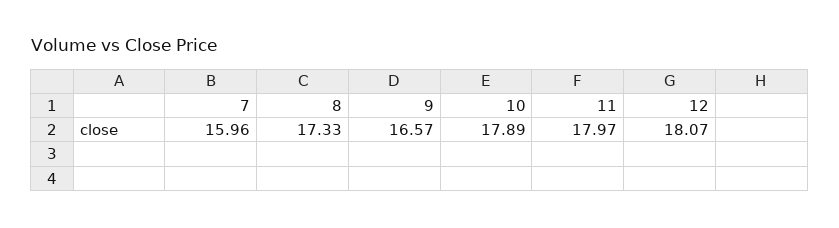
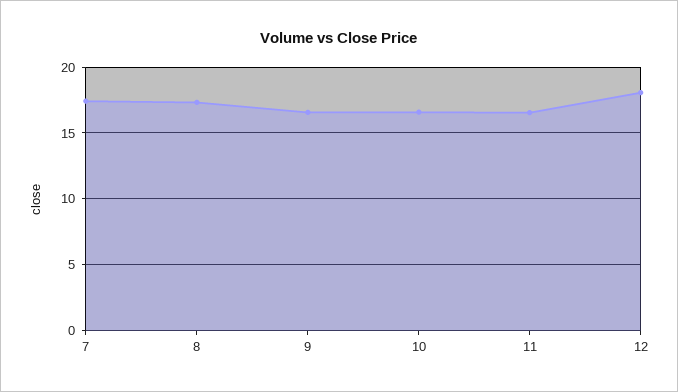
7: 15.96 -> 17.5
10: 17.89 -> 16.5
11: 17.97 -> 16.5

